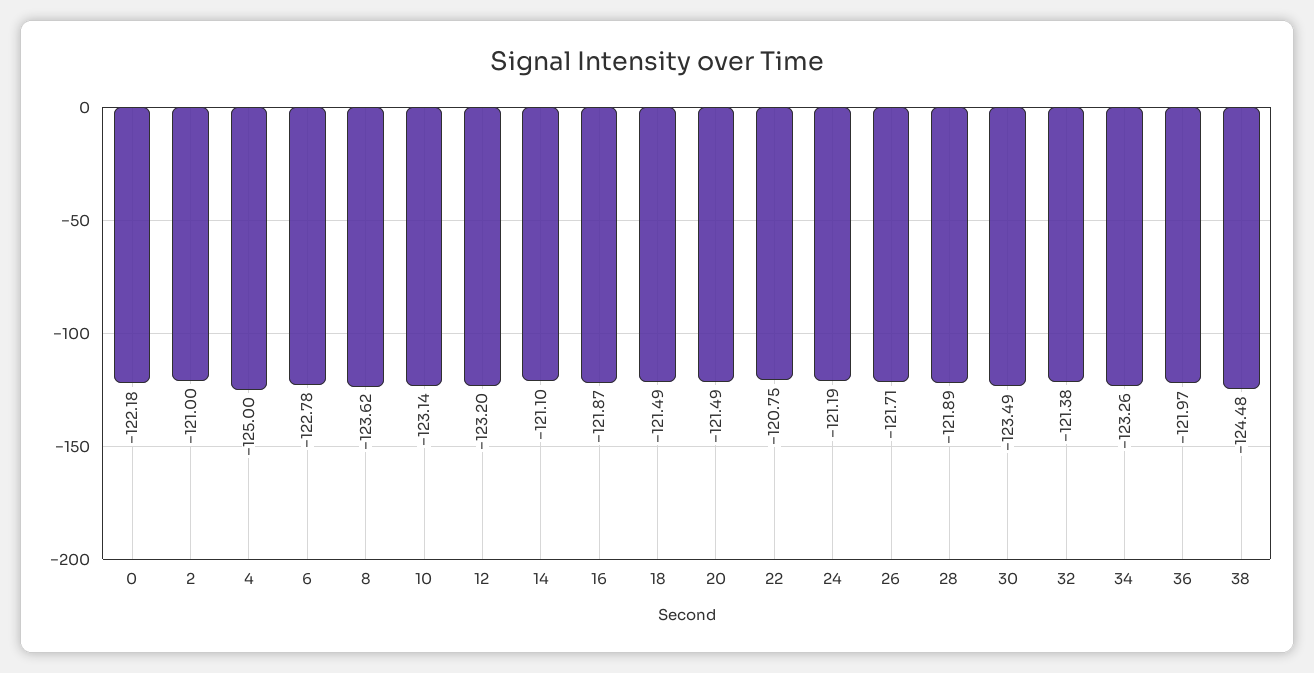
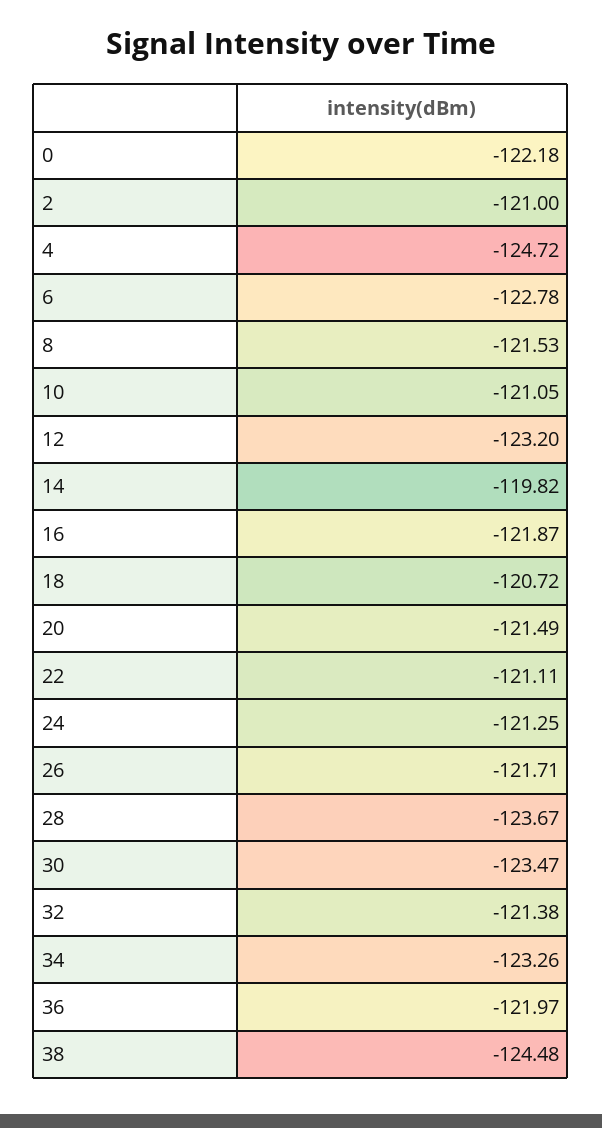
4: -125 -> -124.72
8: -123.62 -> -121.53
10: -123.14 -> -121.05
14: -121.1 -> -119.82
18: -121.49 -> -120.72
22: -120.75 -> -121.11
24: -121.19 -> -121.25
28: -121.89 -> -123.67
30: -123.49 -> -123.47

